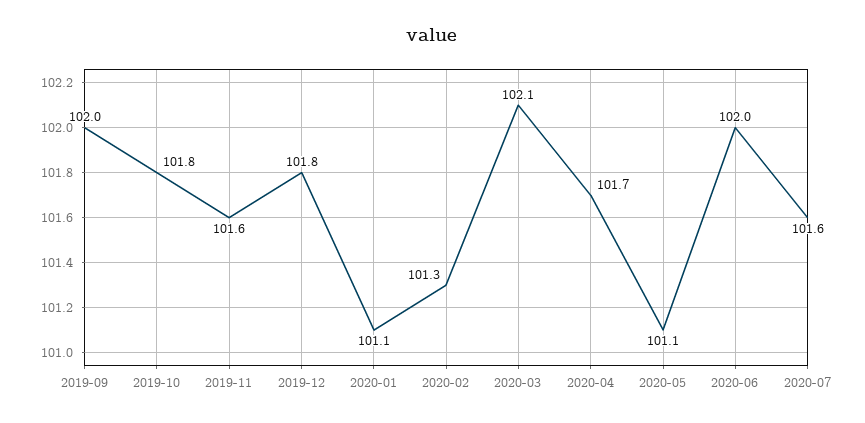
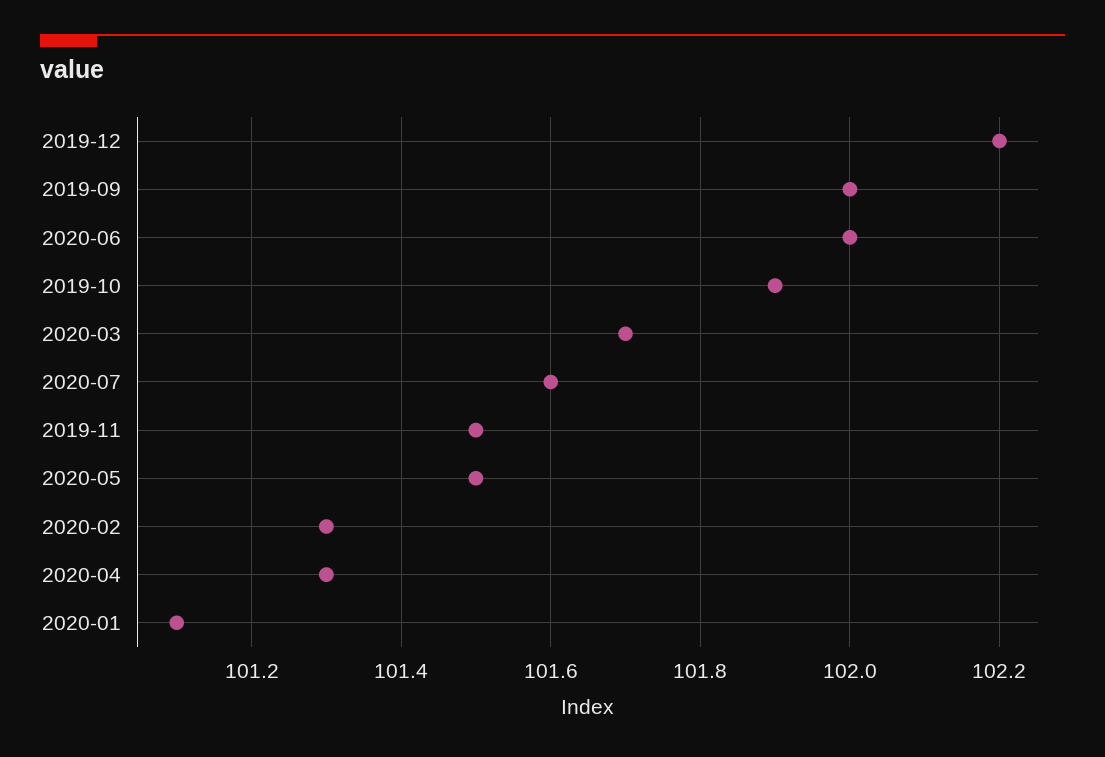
2019-10: 101.8 -> 101.9
2019-11: 101.6 -> 101.5
2019-12: 101.8 -> 102.2
2020-03: 102.1 -> 101.7
2020-04: 101.7 -> 101.3
2020-05: 101.1 -> 101.5

